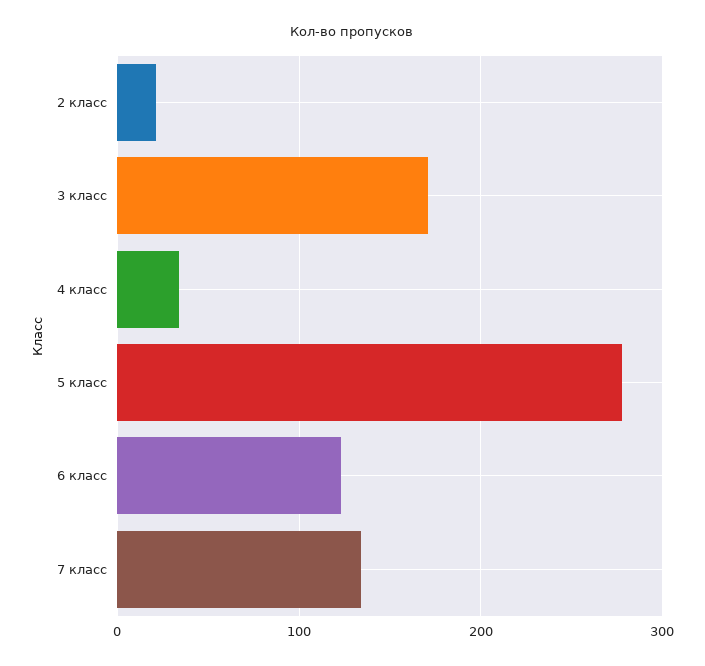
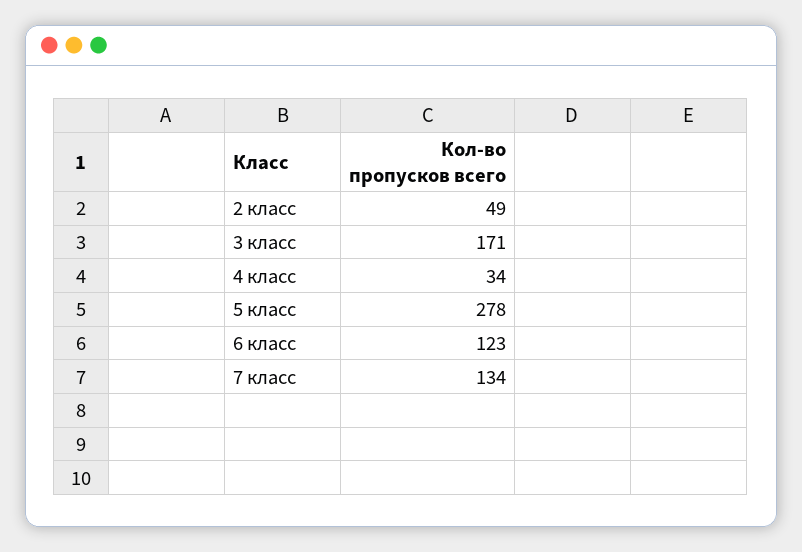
2 класс: 20 -> 49

